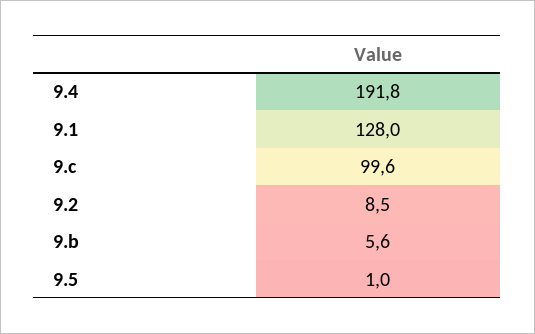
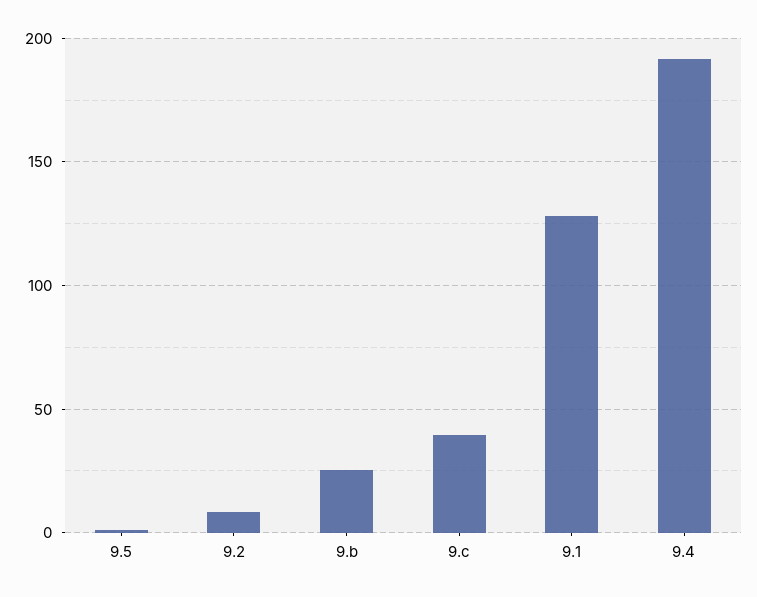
9.c: 99.6 -> 40
9.b: 5.6 -> 25

